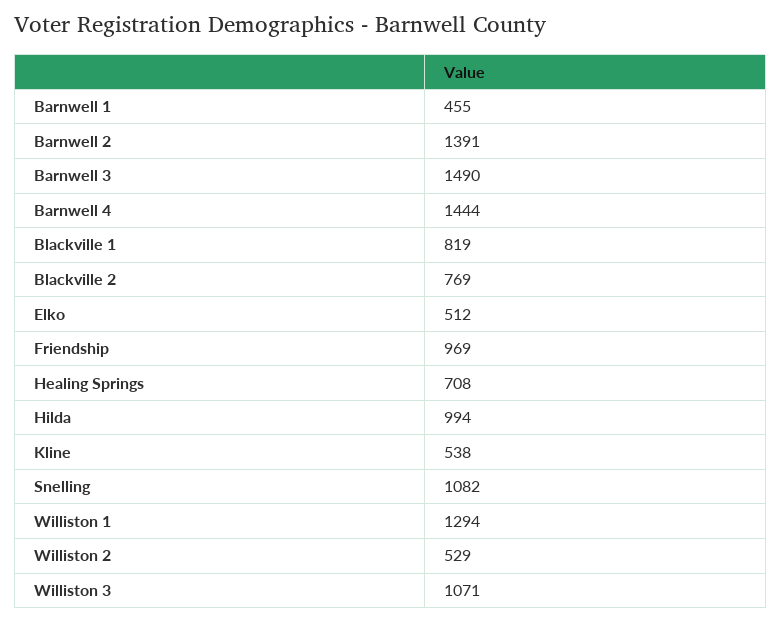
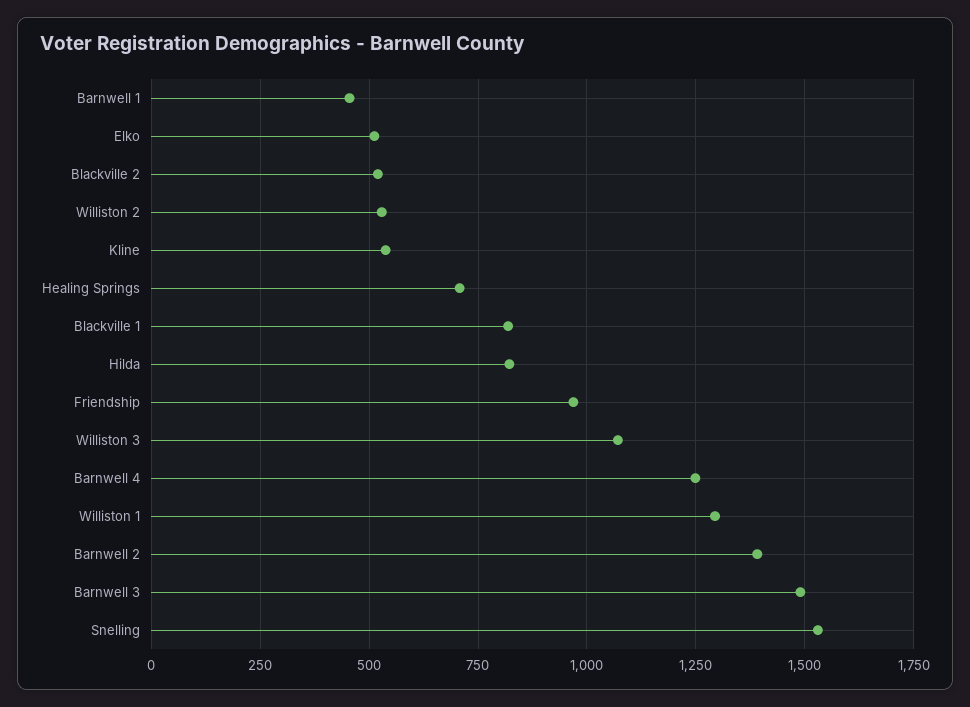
Barnwell 4: 1444 -> 1250
Blackville 2: 769 -> 525
Hilda: 994 -> 825
Snelling: 1082 -> 1525

